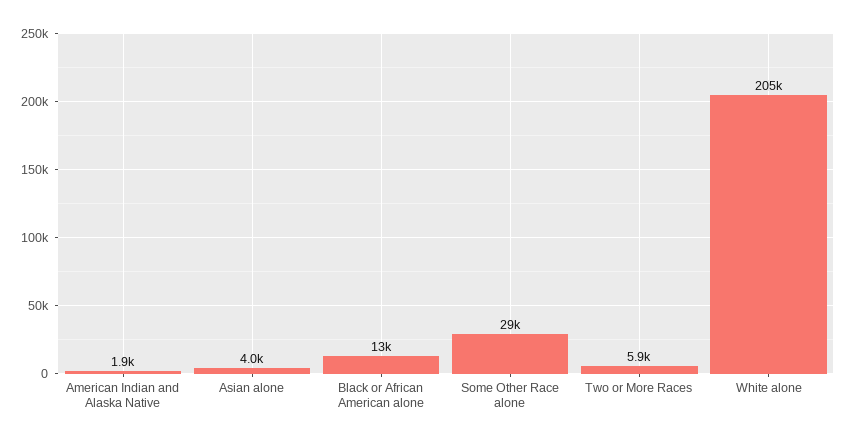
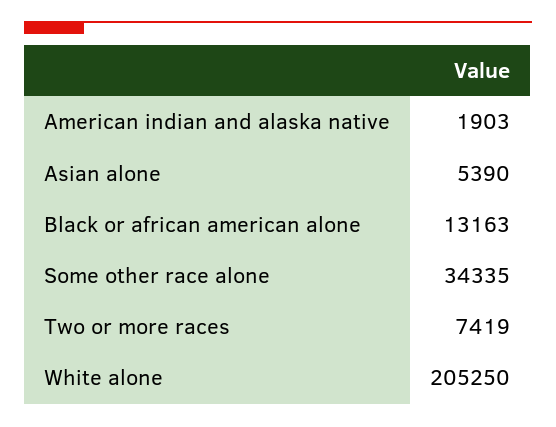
Asian alone: 4000 -> 5390
Some Other Race alone: 29000 -> 34335
Two or More Races: 5900 -> 7419

